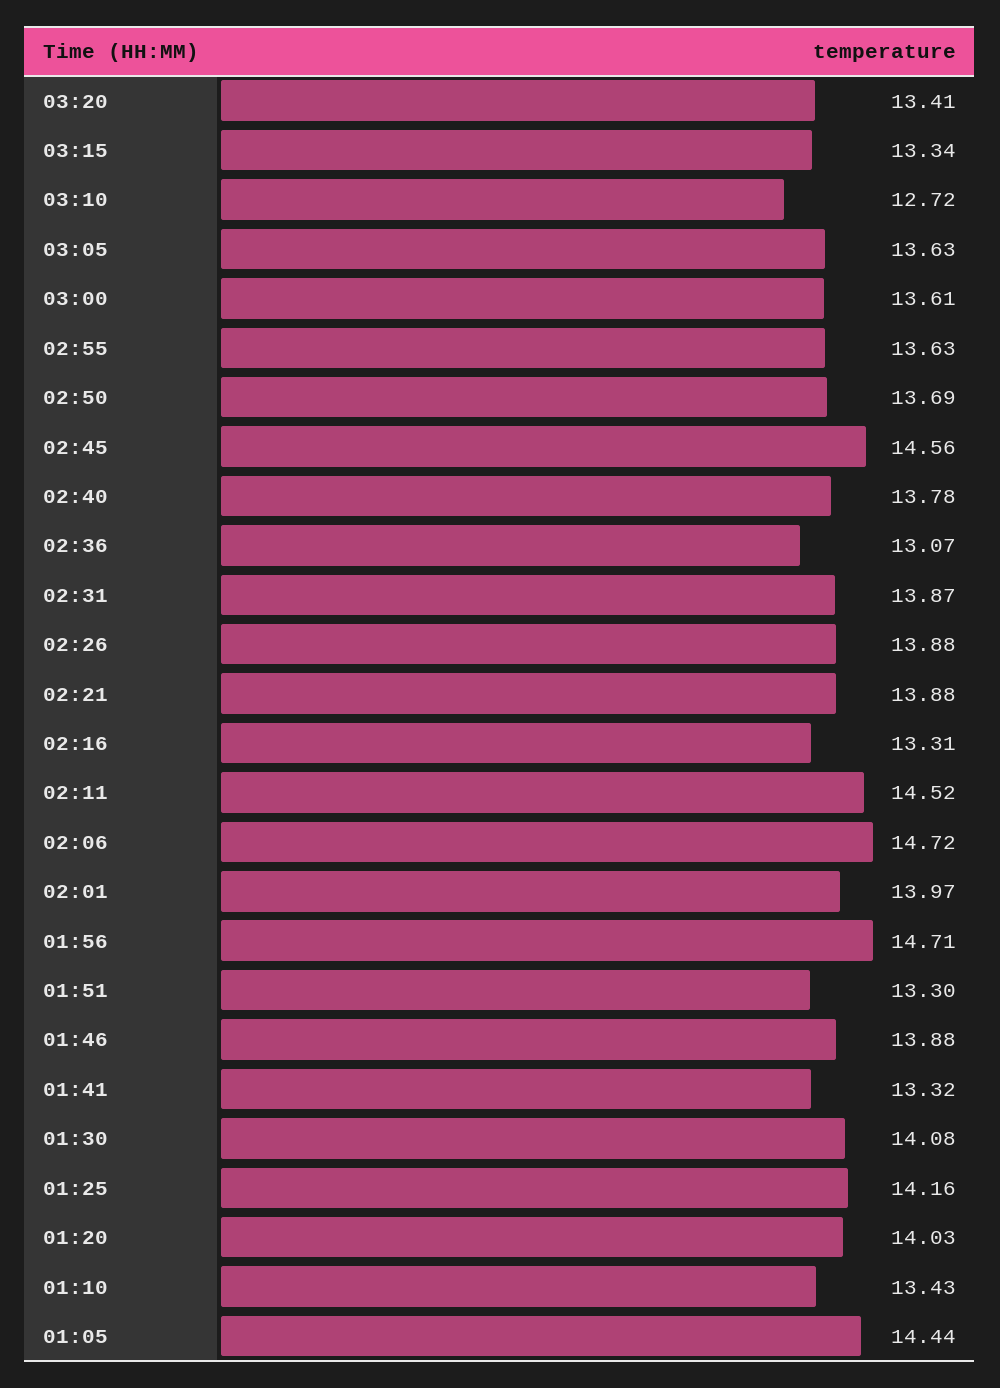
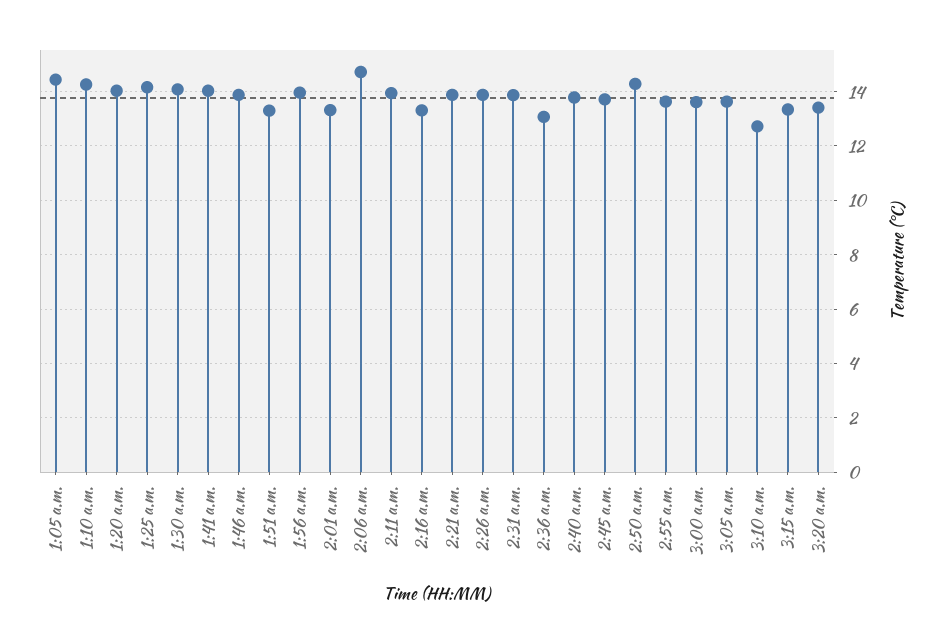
02:50: 13.69 -> 14.25
02:45: 14.56 -> 13.75
02:11: 14.52 -> 14
02:01: 13.97 -> 13.25
01:56: 14.71 -> 14
01:41: 13.32 -> 14
01:10: 13.43 -> 14.25

